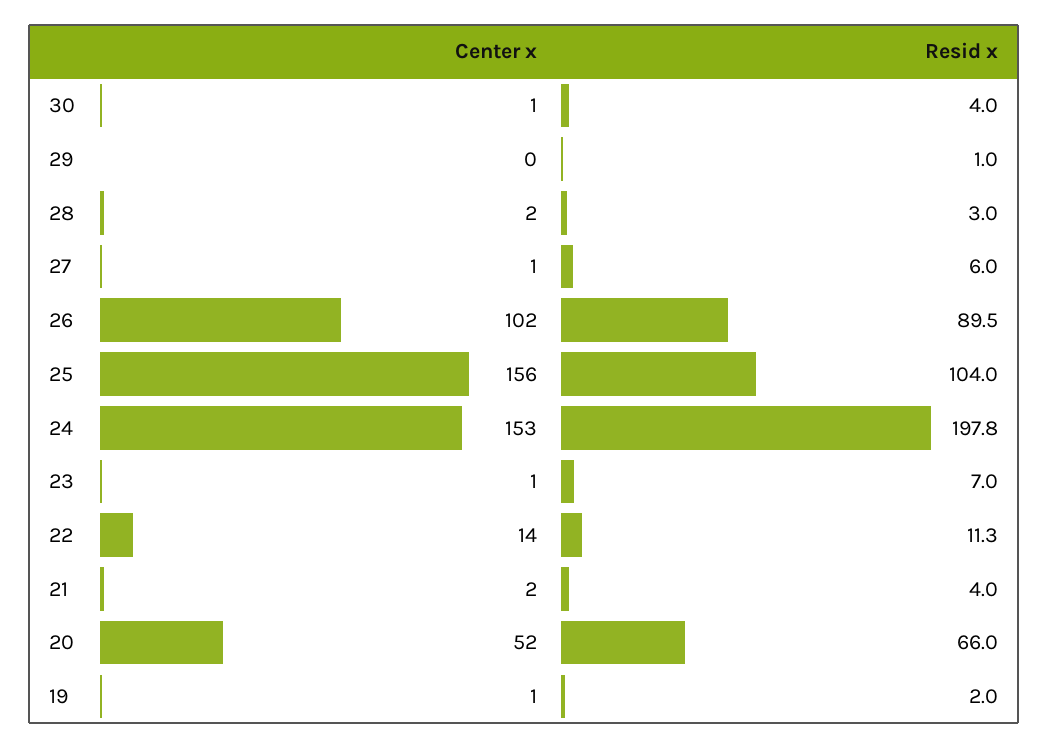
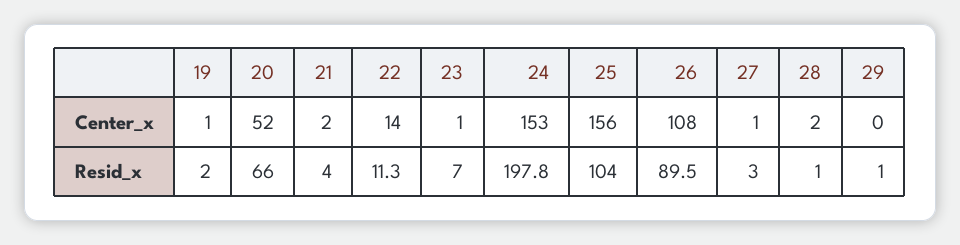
Center x, 30: 1 -> none
Resid x, 30: 4 -> none
Resid x, 28: 3 -> 1
Resid x, 27: 6 -> 3
Center x, 26: 102 -> 108

